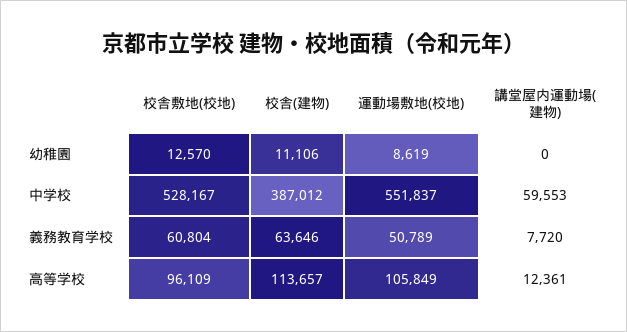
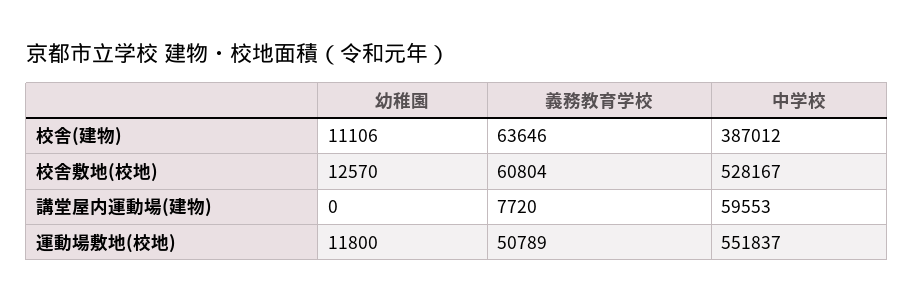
運動場敷地(校地), 幼稚園: 8619 -> 11800
校舎敷地(校地), 高等学校: 96109 -> none
校舎(建物), 高等学校: 113657 -> none
運動場敷地(校地), 高等学校: 105849 -> none
講堂屋内運動場(建物), 高等学校: 12361 -> none

